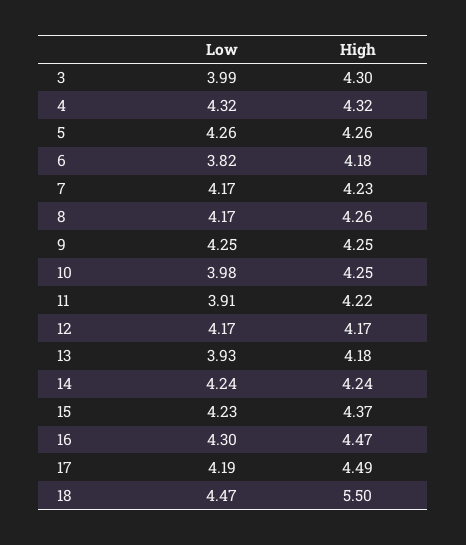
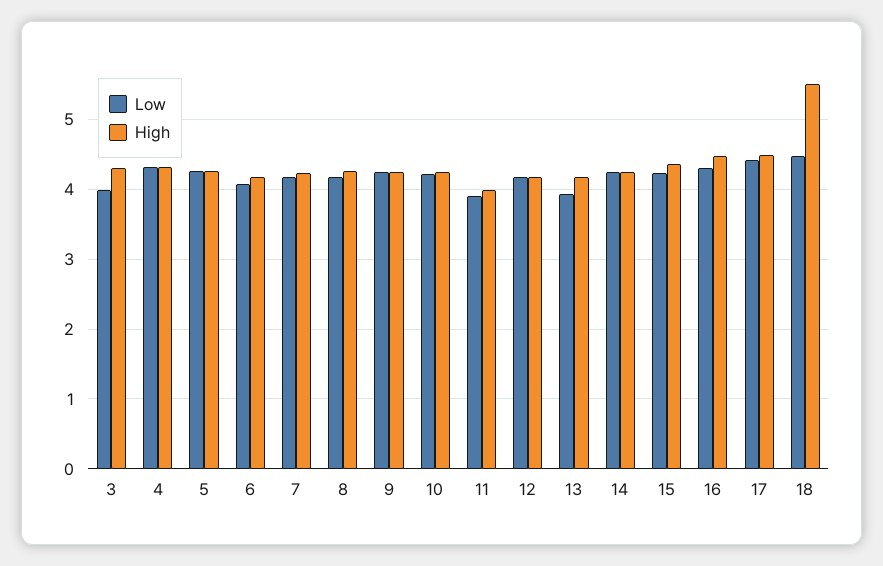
Low, 6: 3.82 -> 4.1
Low, 10: 3.98 -> 4.2
High, 11: 4.22 -> 4
Low, 17: 4.19 -> 4.4

